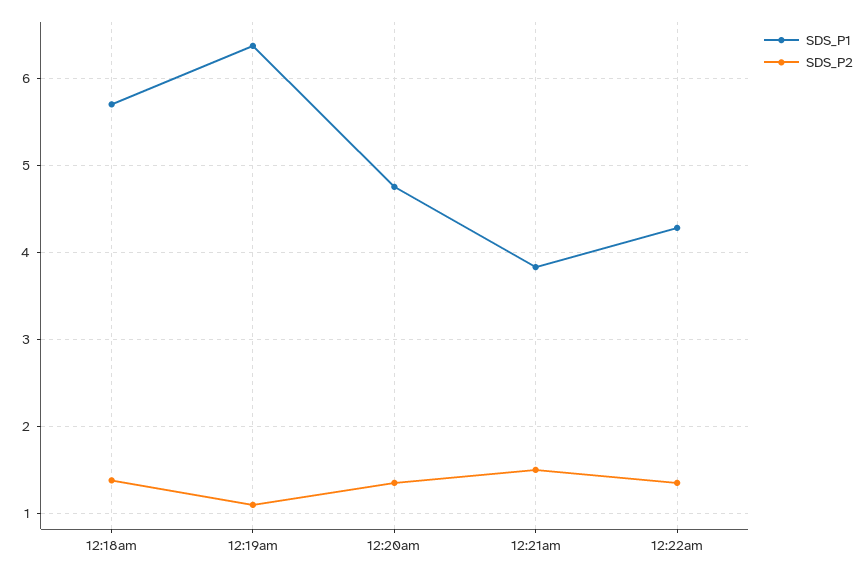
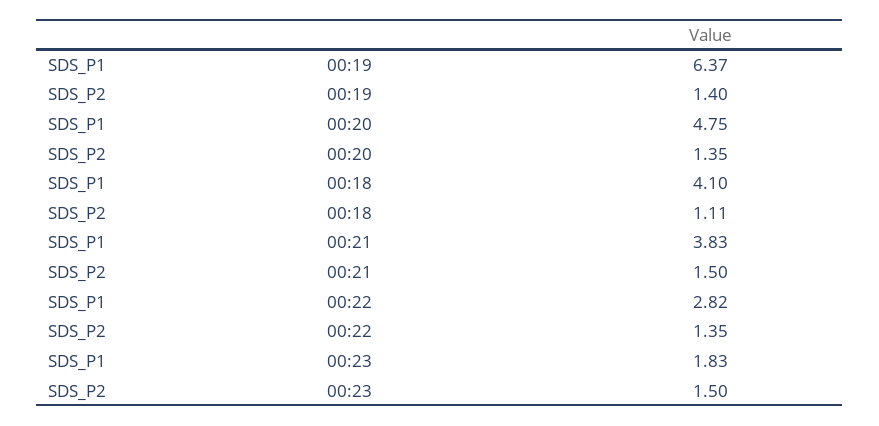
SDS_P1, 12:18am: 5.7 -> 4.1
SDS_P2, 12:18am: 1.4 -> 1.11
SDS_P2, 12:19am: 1.1 -> 1.4
SDS_P1, 12:22am: 4.3 -> 2.82
SDS_P1, 00:23: none -> 1.83
SDS_P2, 00:23: none -> 1.5

